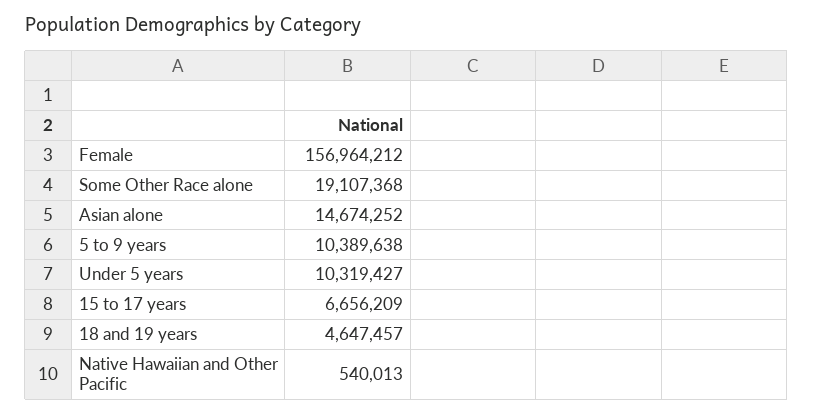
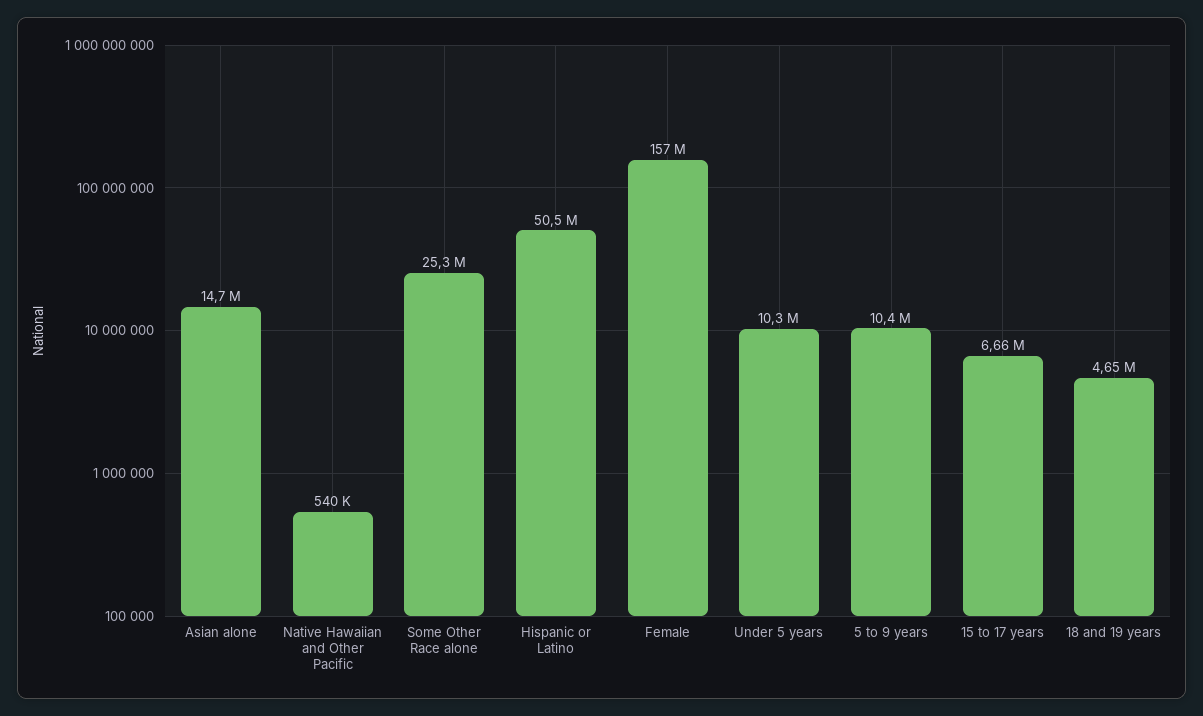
Some Other Race alone: 19107368 -> 25300000
Hispanic or Latino: none -> 50500000

